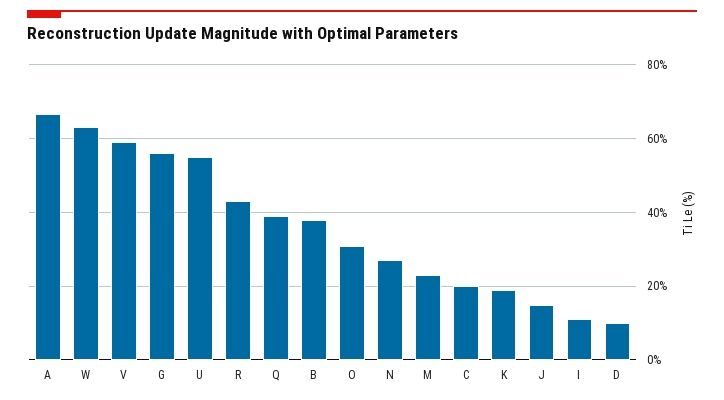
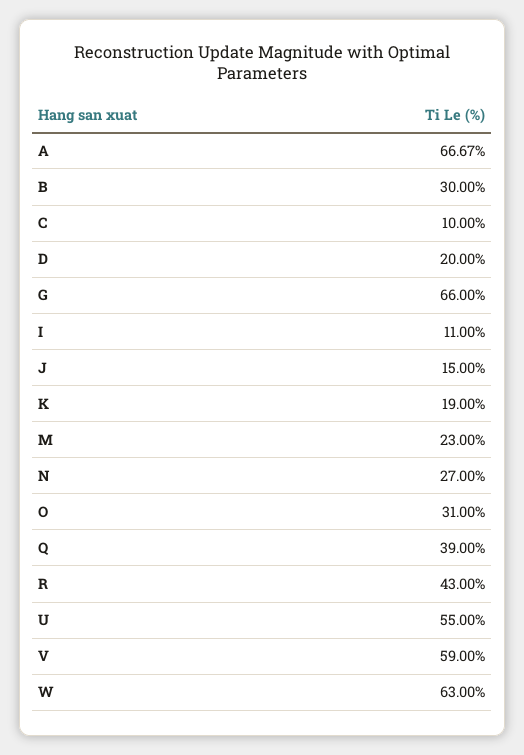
G: 56 -> 66
B: 38 -> 30
C: 20 -> 10
D: 10 -> 20

